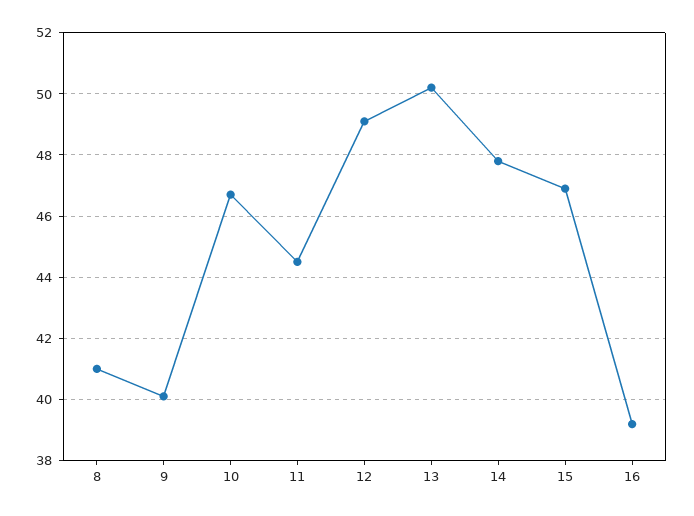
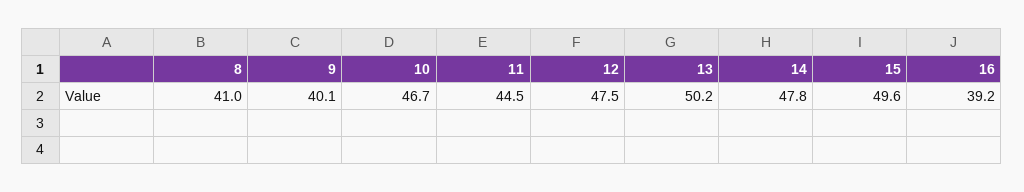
12: 49 -> 47.5
15: 47 -> 49.6

